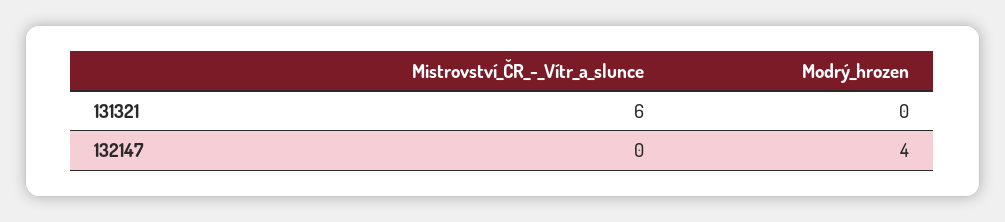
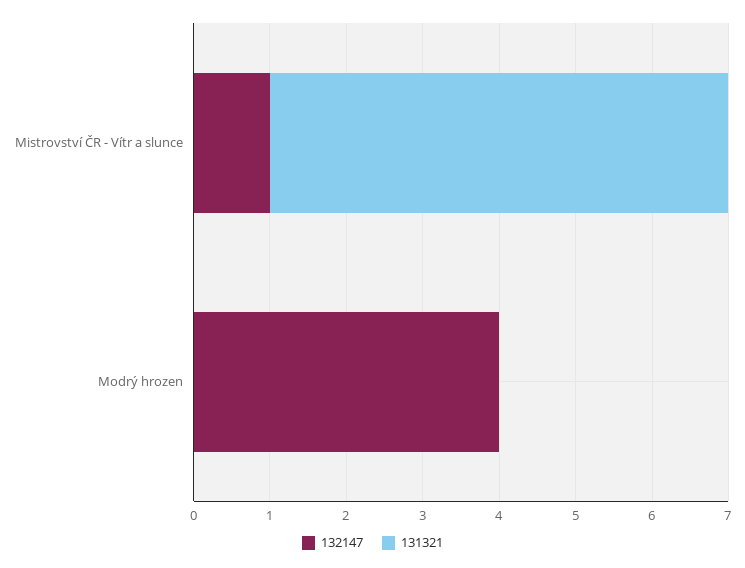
132147, Mistrovství_ČR_-_Vítr_a_slunce: 0 -> 1

